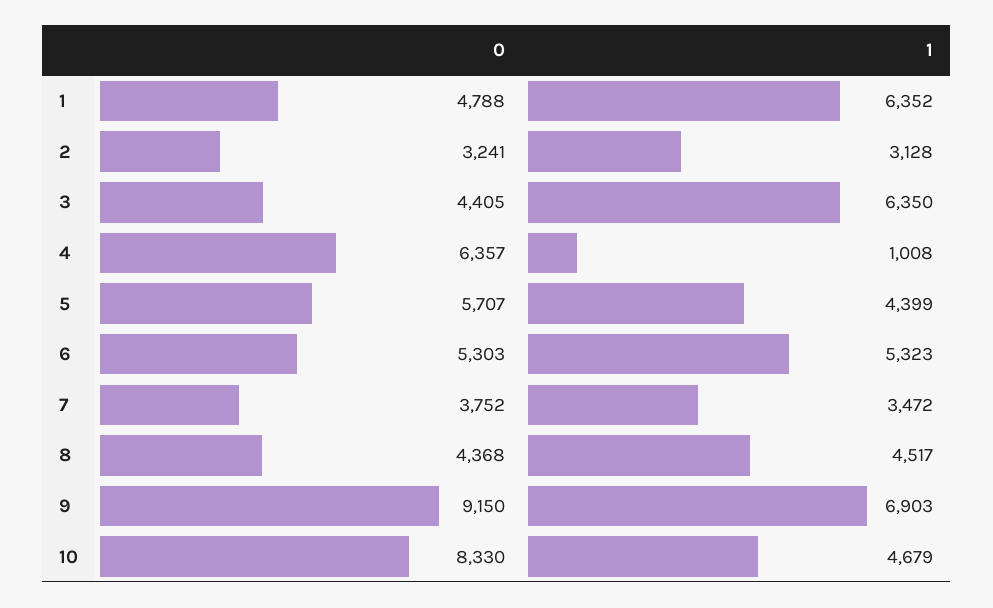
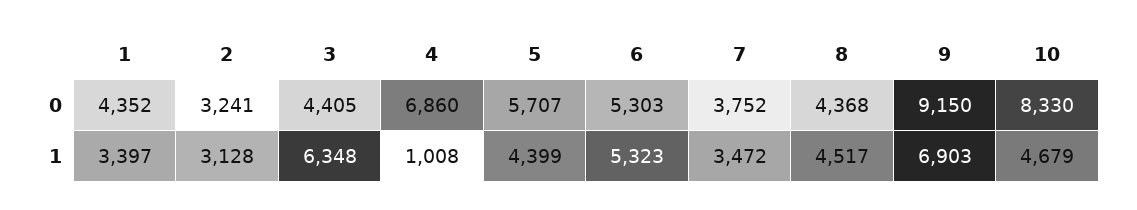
0, 1: 4788 -> 4352
1, 1: 6352 -> 3397
1, 3: 6350 -> 6348
0, 4: 6357 -> 6860

